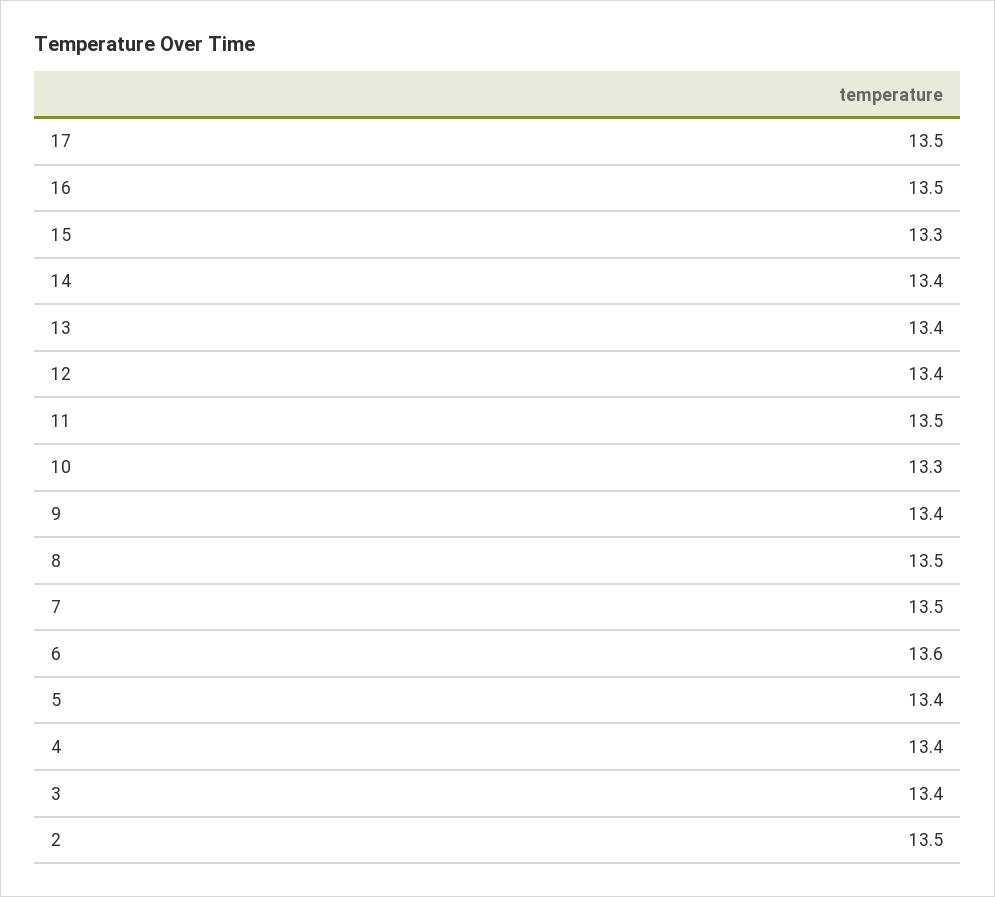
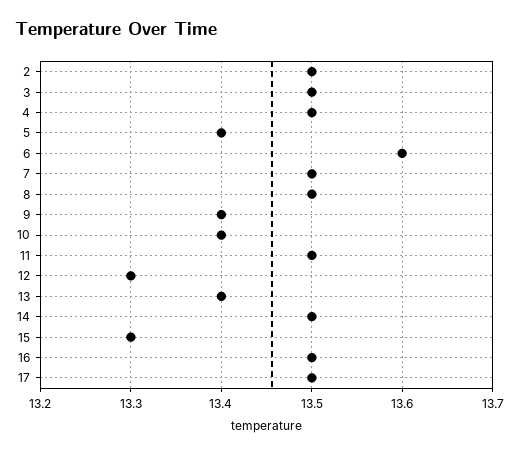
14: 13.4 -> 13.5
12: 13.4 -> 13.3
10: 13.3 -> 13.4
4: 13.4 -> 13.5
3: 13.4 -> 13.5

